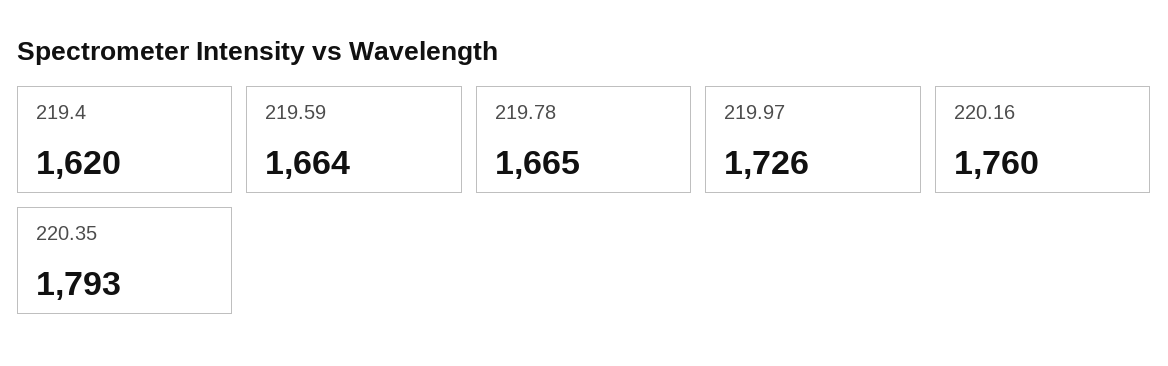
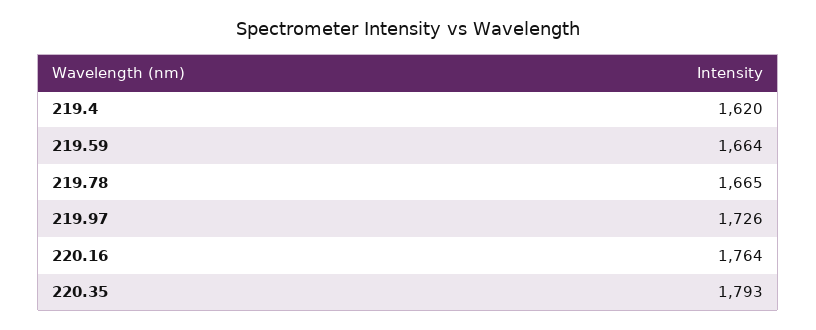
220.16: 1760 -> 1764

